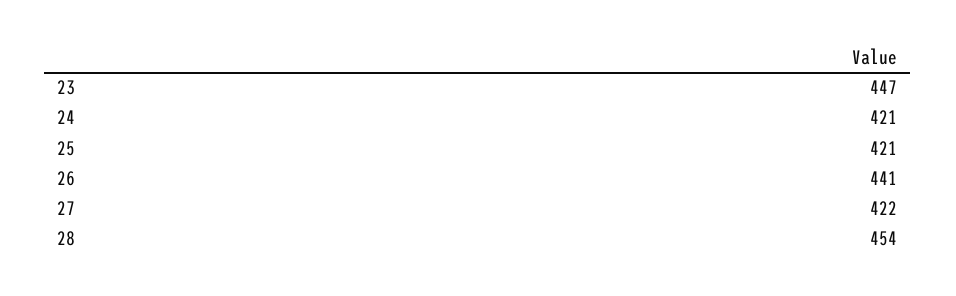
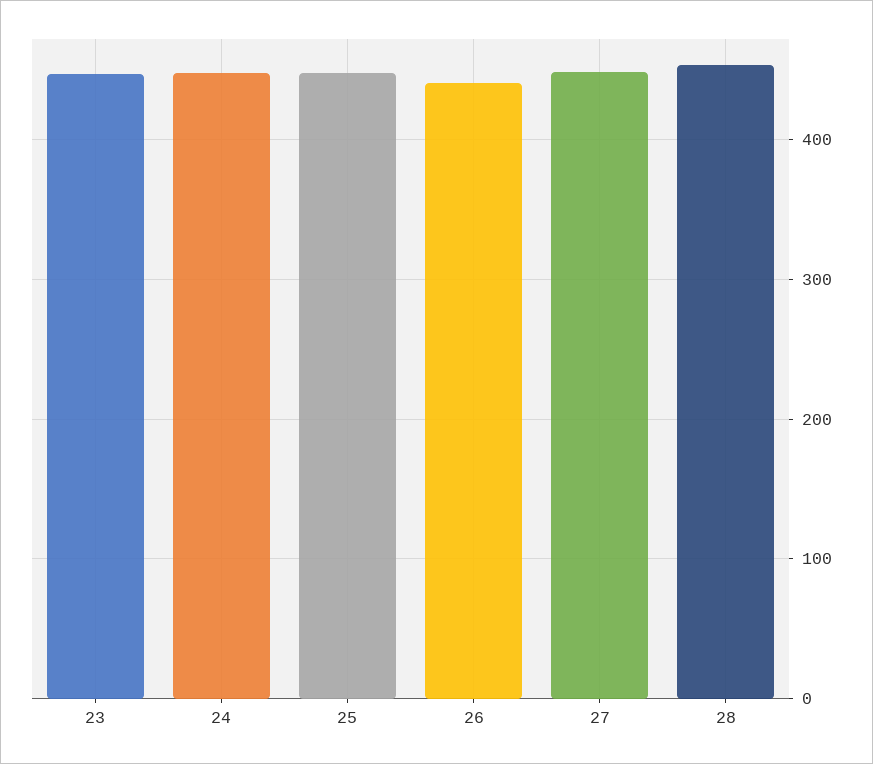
24: 421 -> 450
25: 421 -> 450
27: 422 -> 450

